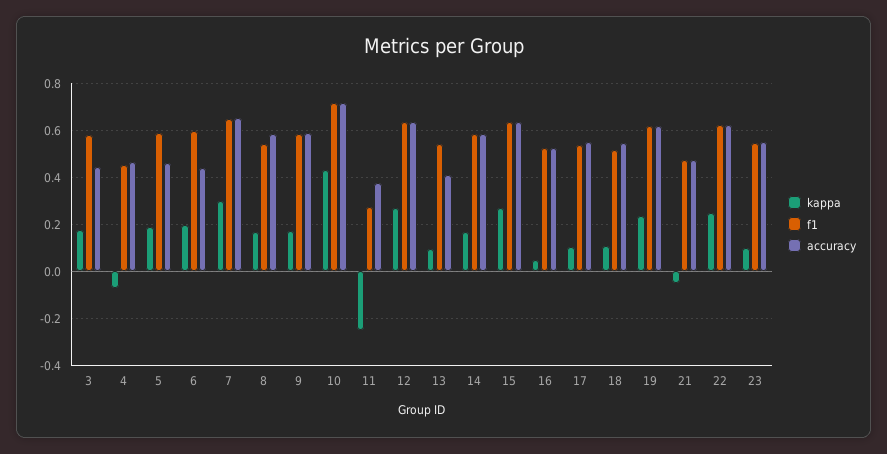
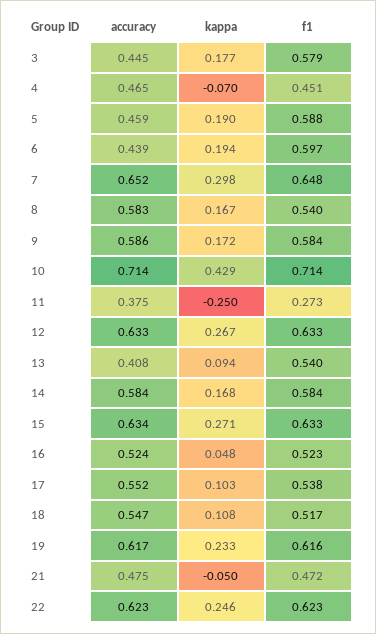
kappa, 23: 0.1 -> none
f1, 23: 0.55 -> none
accuracy, 23: 0.55 -> none

